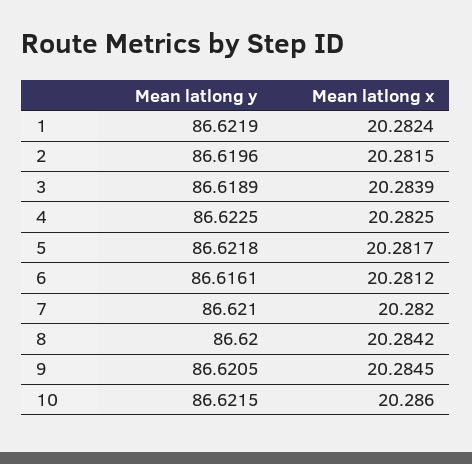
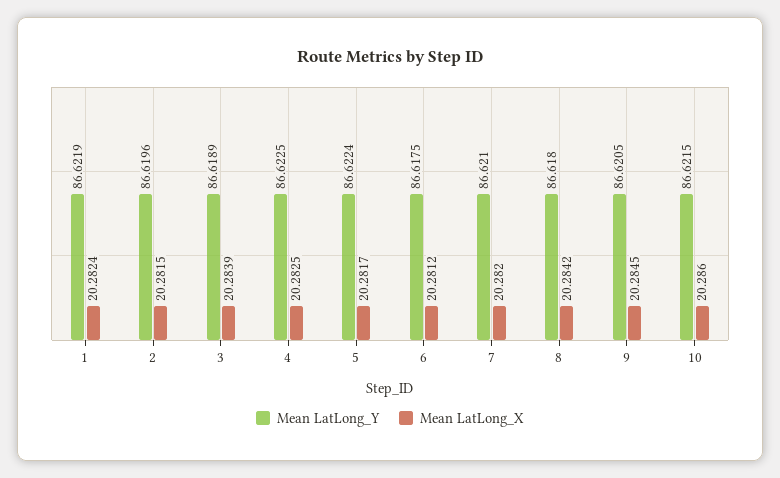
Mean latlong y, 5: 86.6218 -> 86.6224
Mean latlong y, 6: 86.6161 -> 86.6175
Mean latlong y, 8: 86.62 -> 86.618

